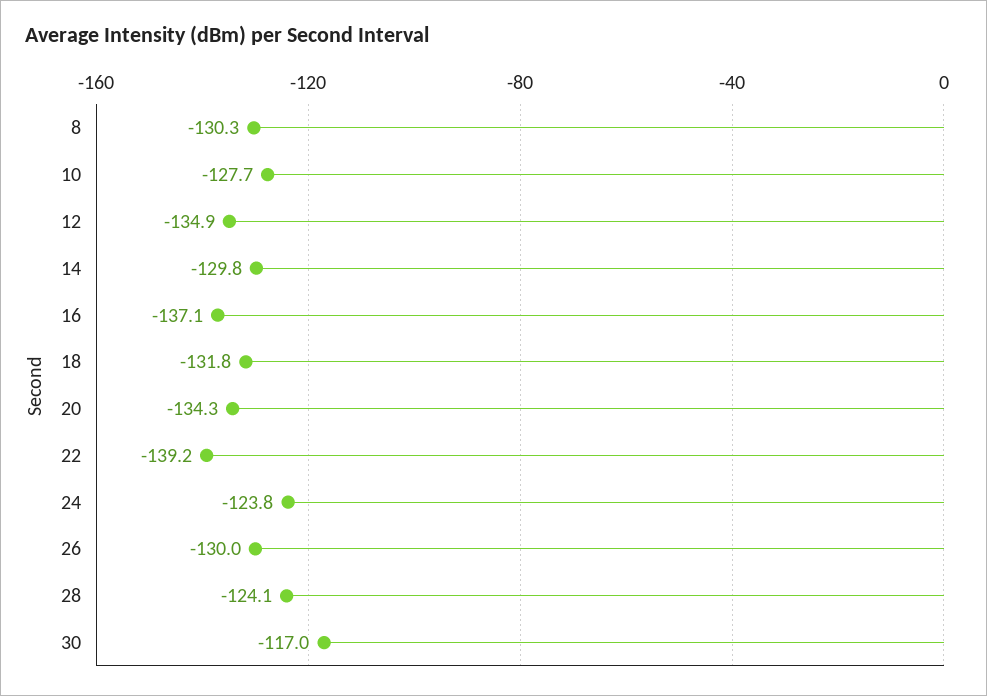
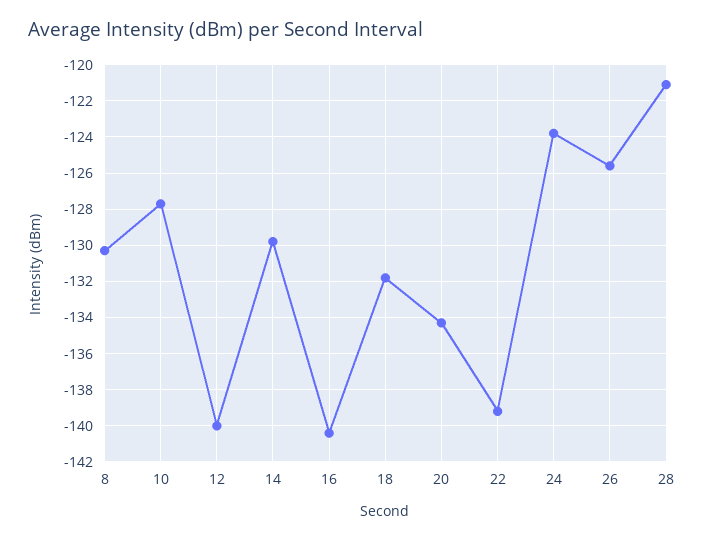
12: -134.9 -> -140
16: -137.1 -> -140.5
26: -130 -> -125.5
28: -124.1 -> -121
30: -117 -> none

